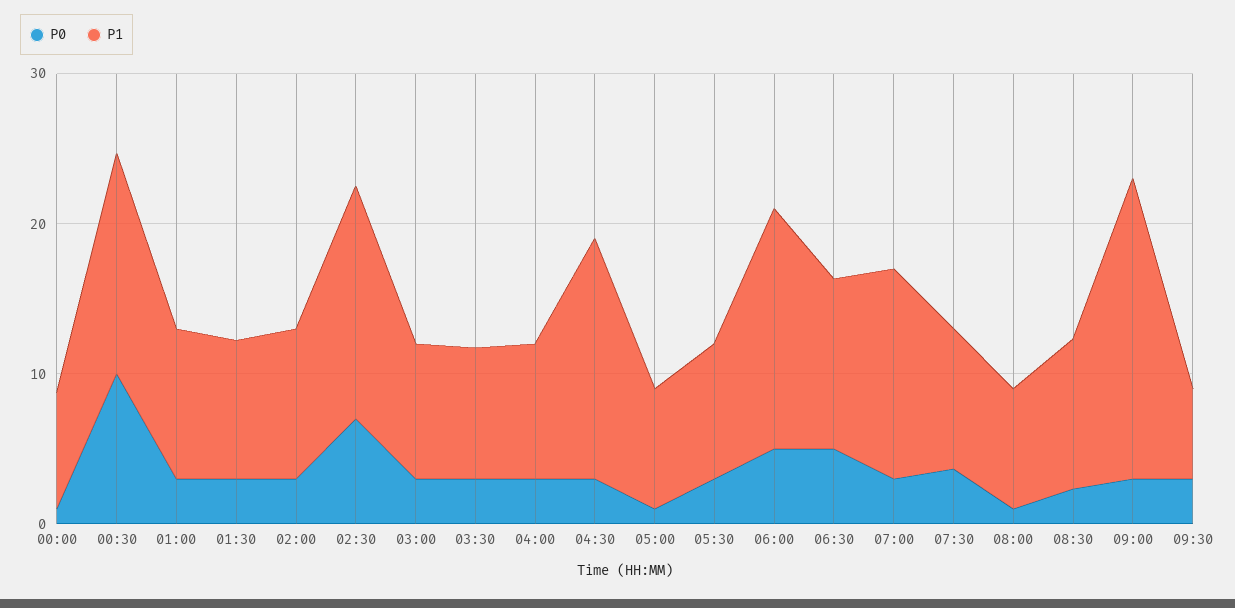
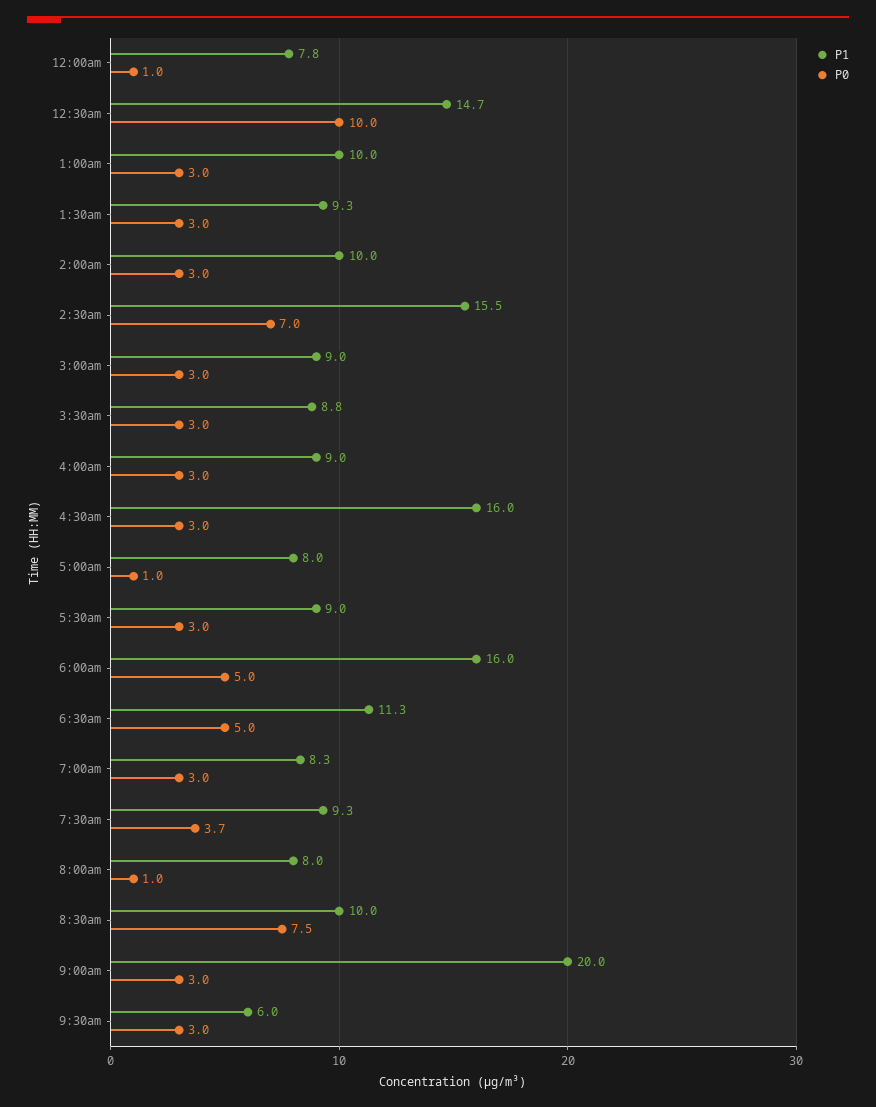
P1, 07:00: 14 -> 8.3
P0, 08:30: 2 -> 7.5

